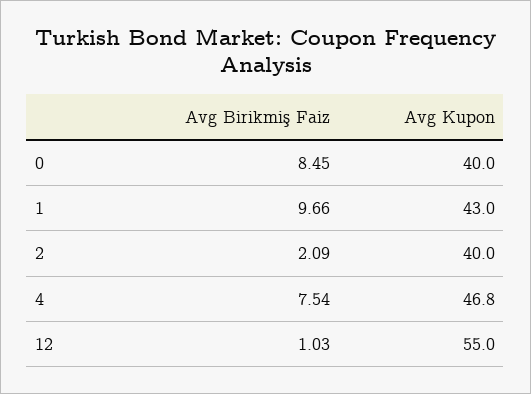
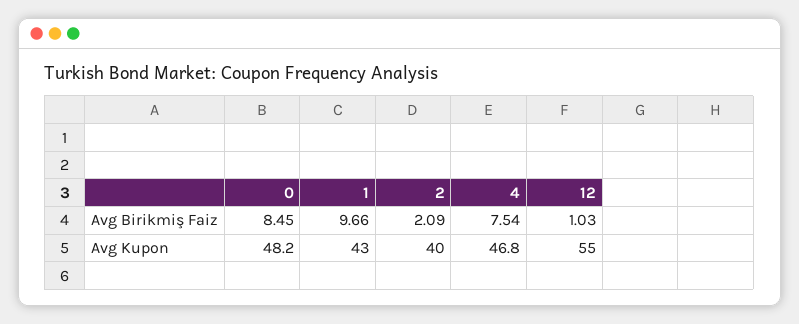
Avg Kupon, 0: 40 -> 48.2

